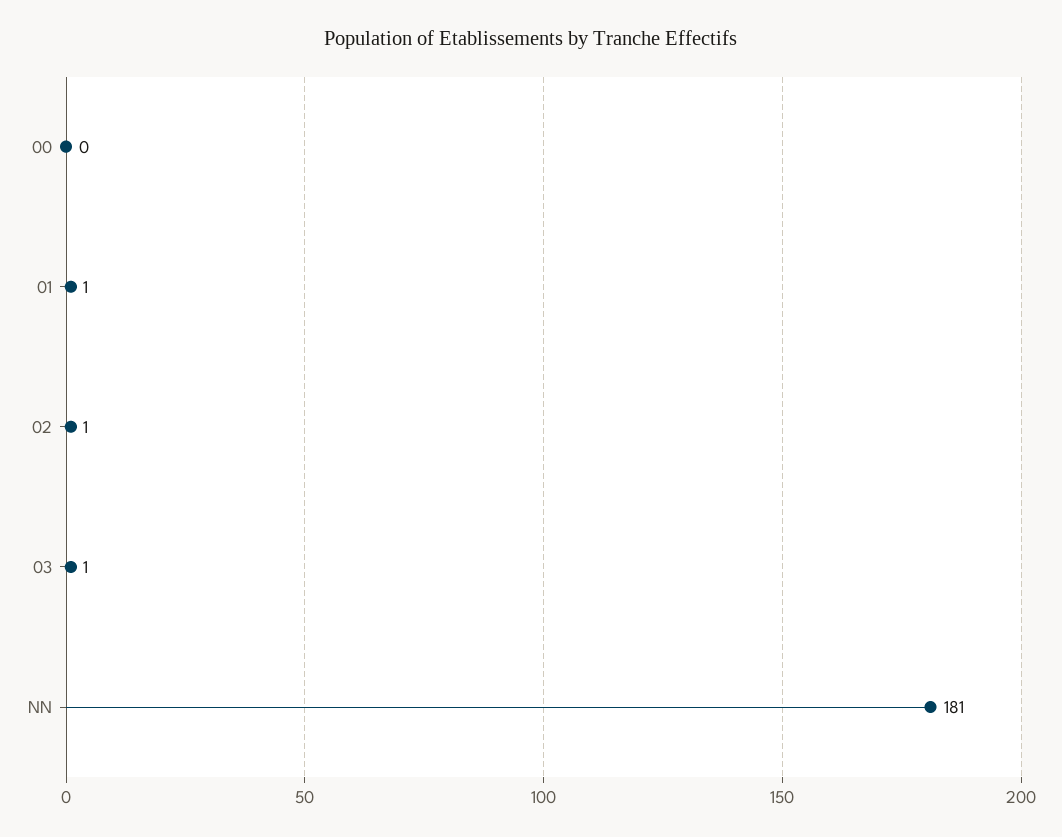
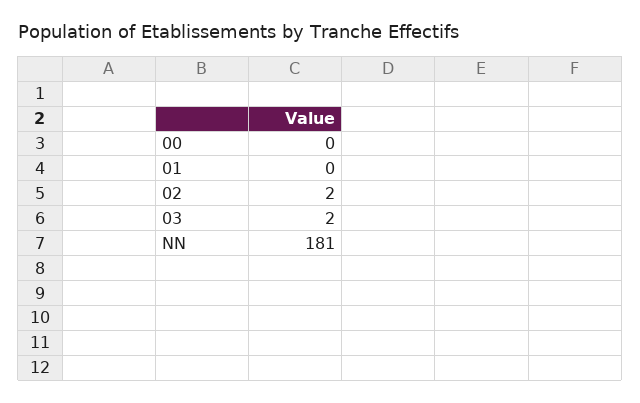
01: 1 -> 0
02: 1 -> 2
03: 1 -> 2

